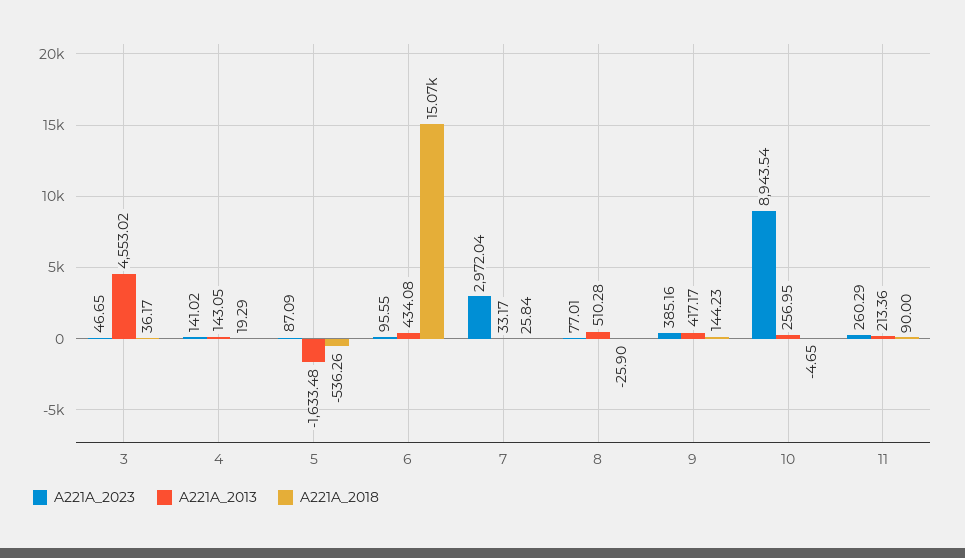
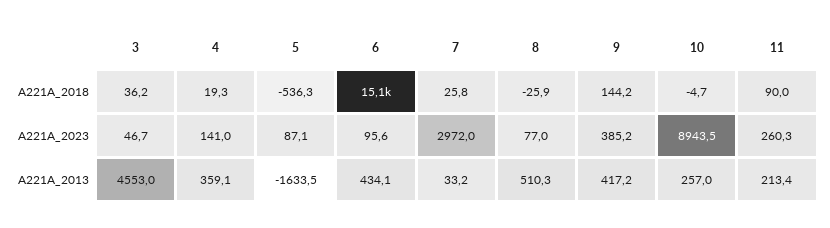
A221A_2013, 4: 143.05 -> 359.1

